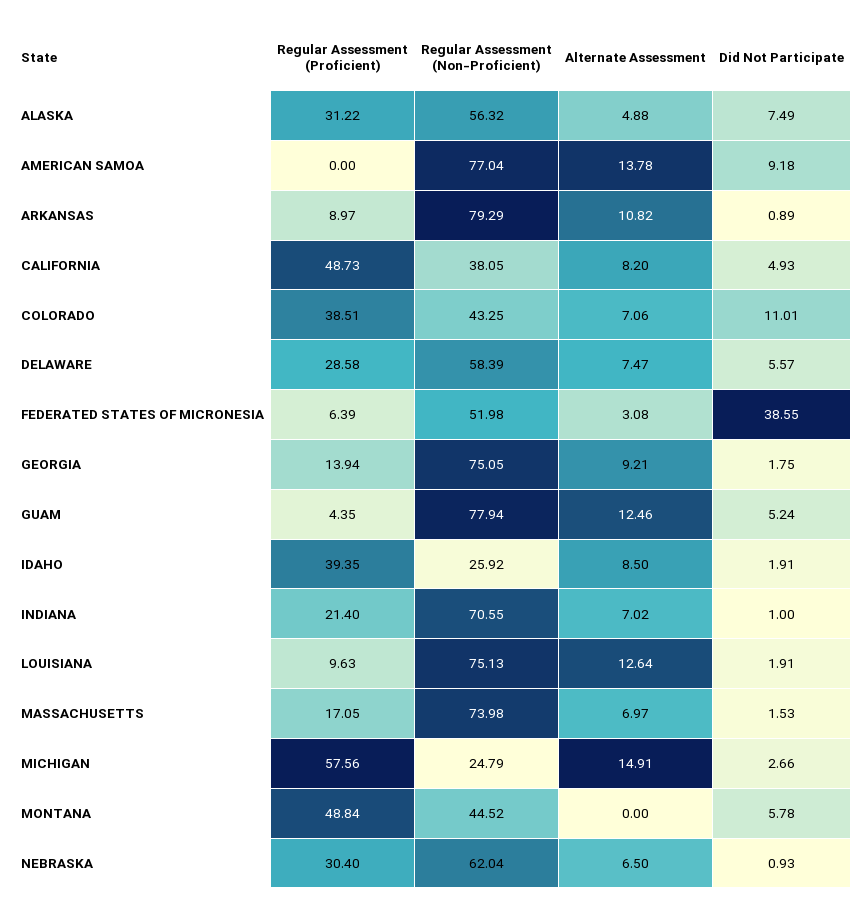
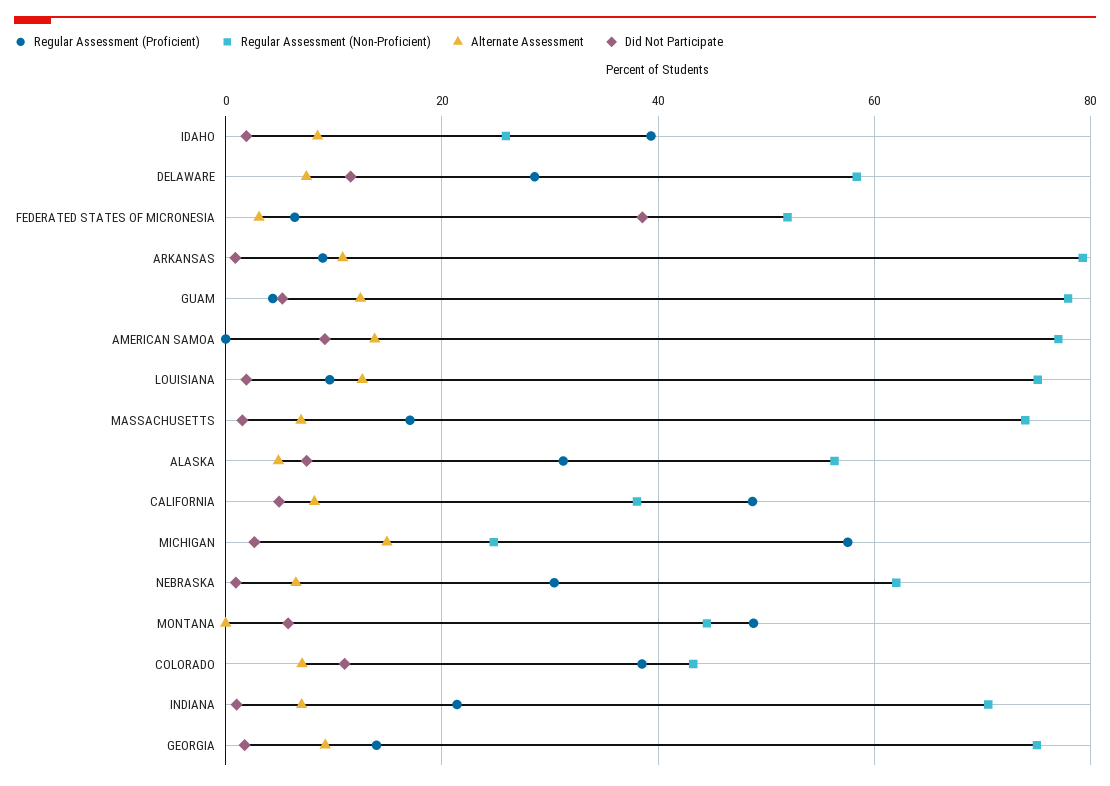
Did Not Participate, DELAWARE: 5.57 -> 12

